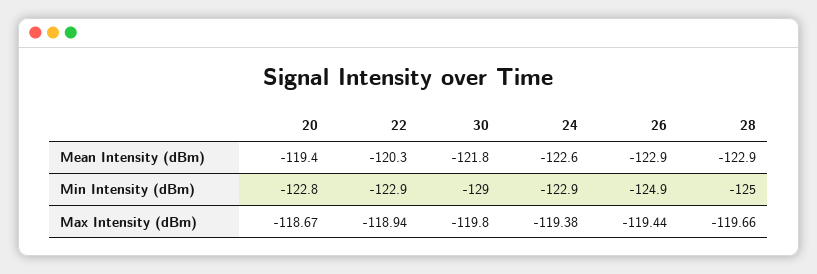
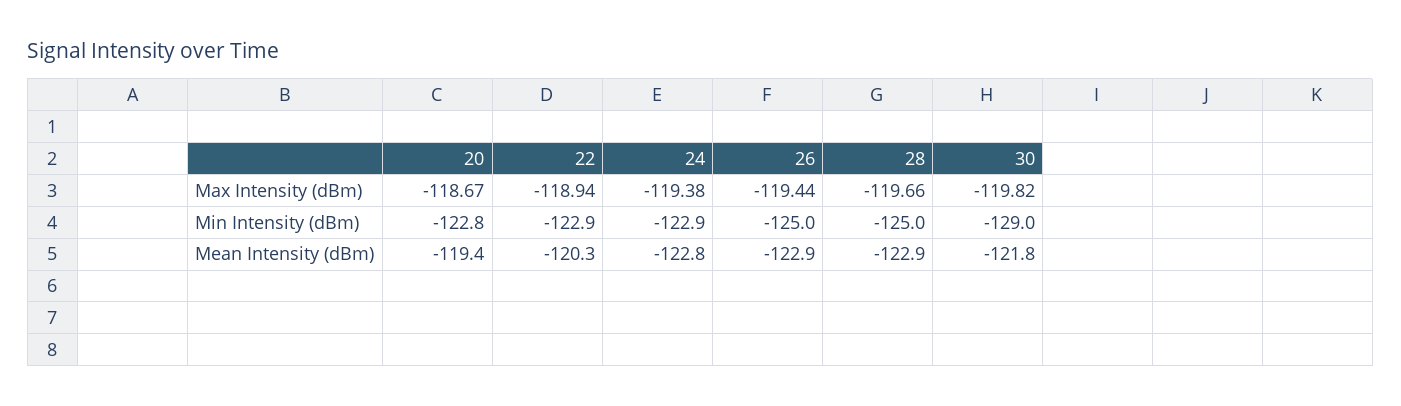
24, Mean Intensity (dBm): -122.6 -> -122.8
26, Min Intensity (dBm): -124.9 -> -125
30, Max Intensity (dBm): -119.8 -> -119.82

